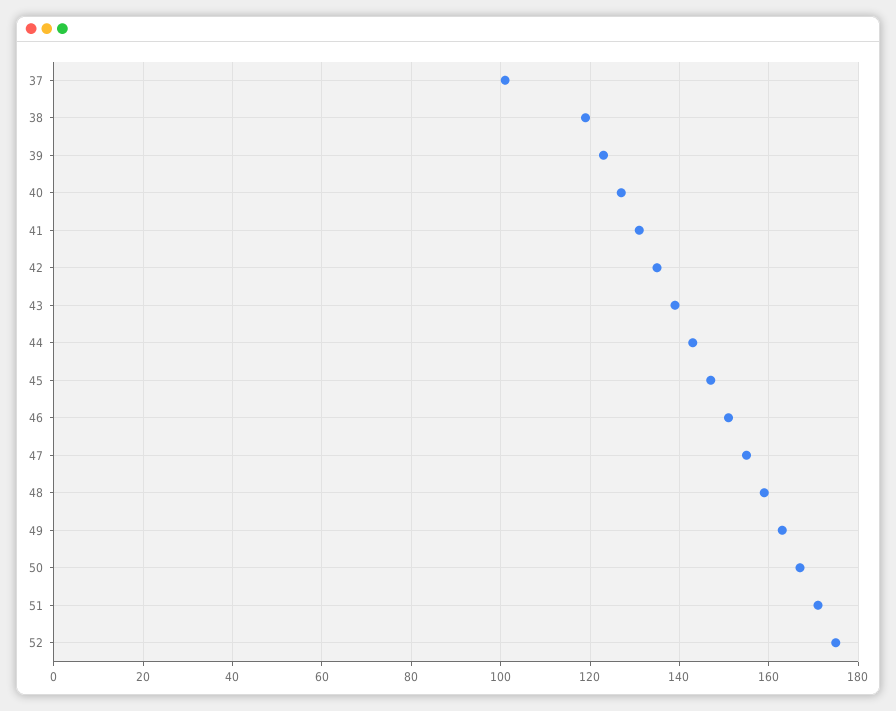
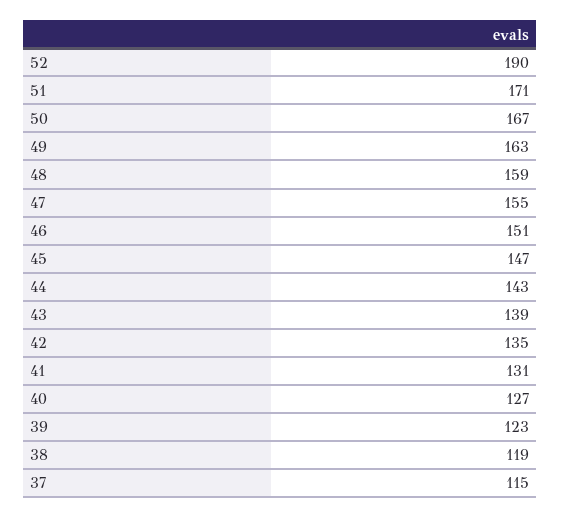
37: 100 -> 115
52: 175 -> 190

